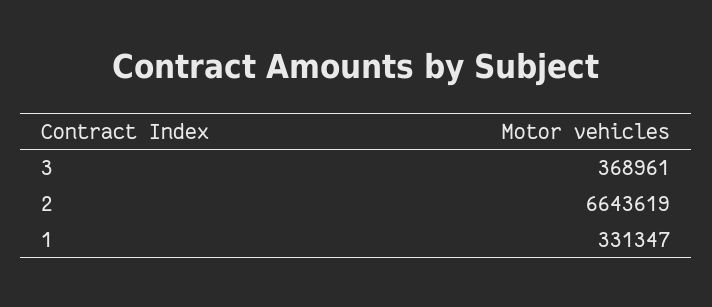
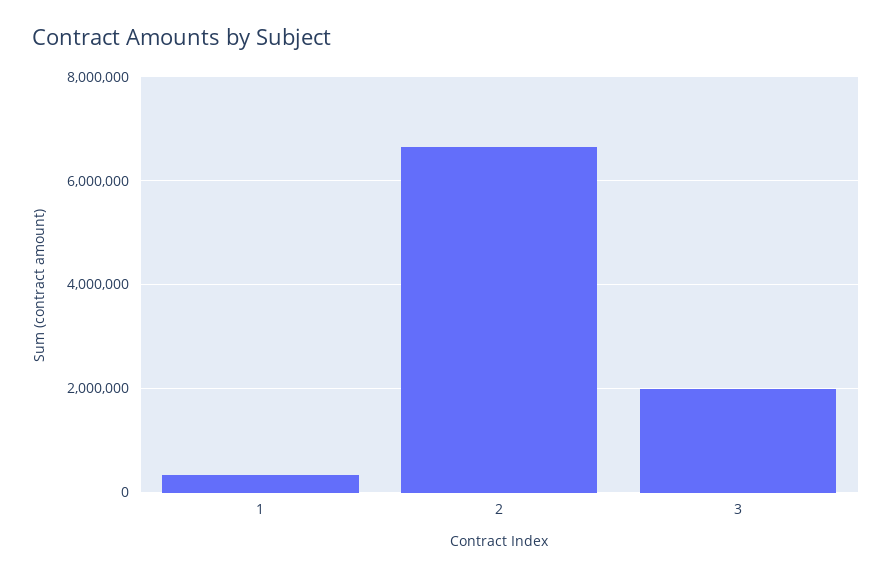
3: 368961 -> 2000000

